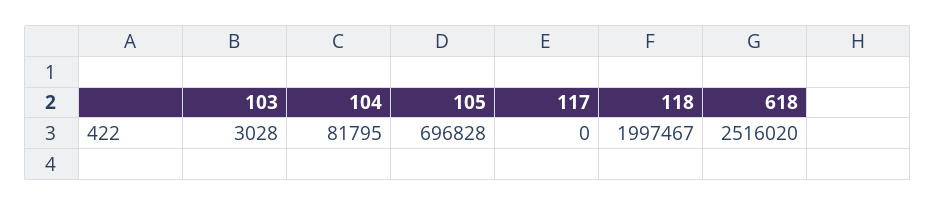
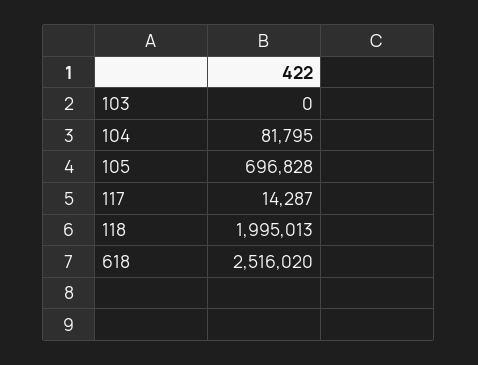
103: 3028 -> 0
117: 0 -> 14287
118: 1997467 -> 1995013

